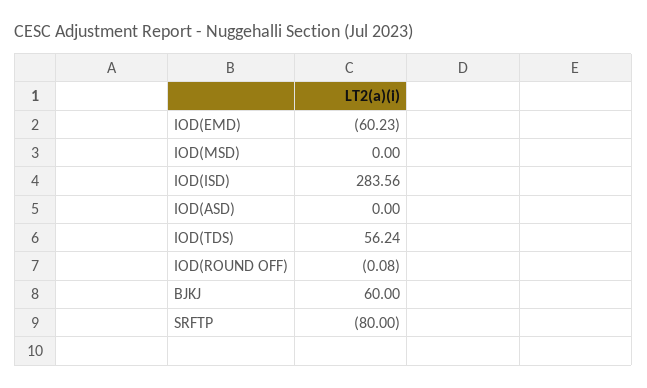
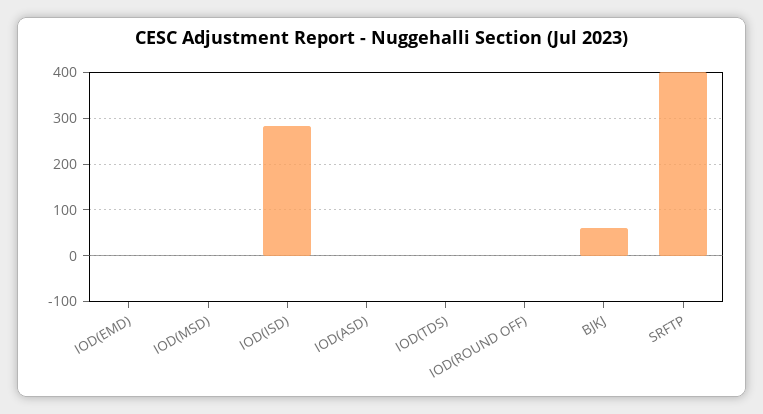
IOD(EMD): -60.23 -> 0
IOD(TDS): 56.24 -> 0
SRFTP: -80 -> 400

